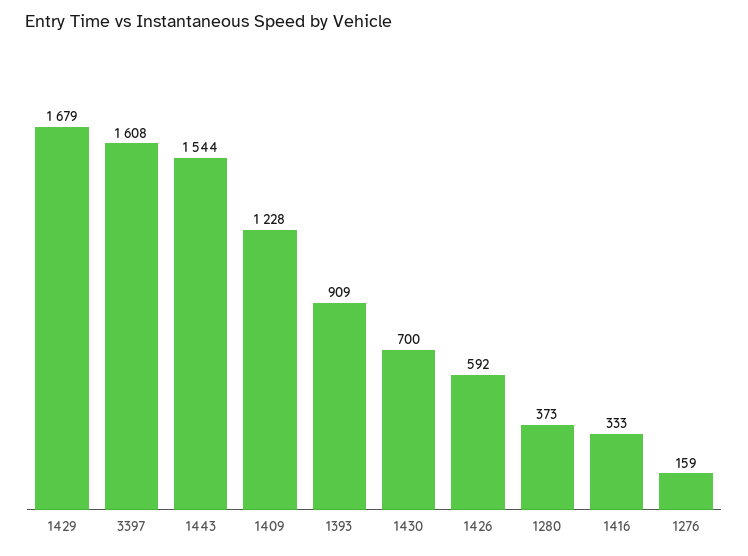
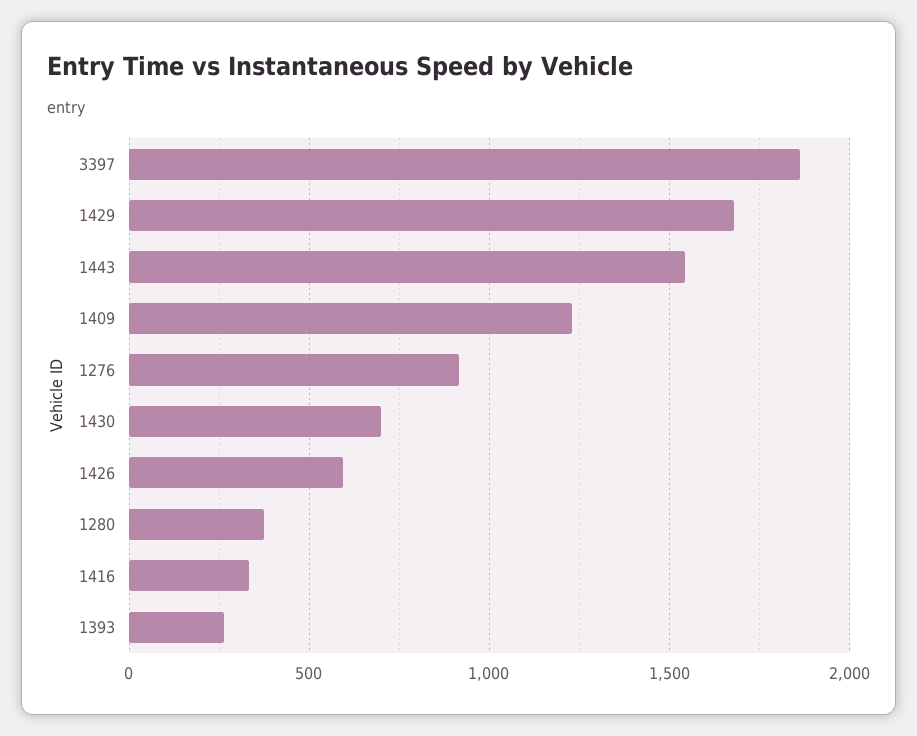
3397: 1608 -> 1850
1393: 909 -> 250
1276: 159 -> 900

